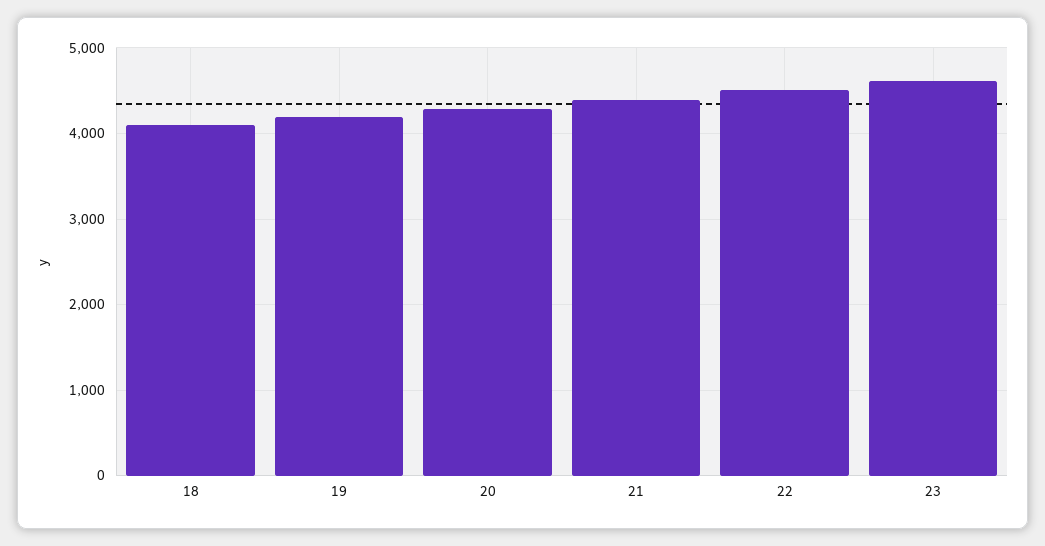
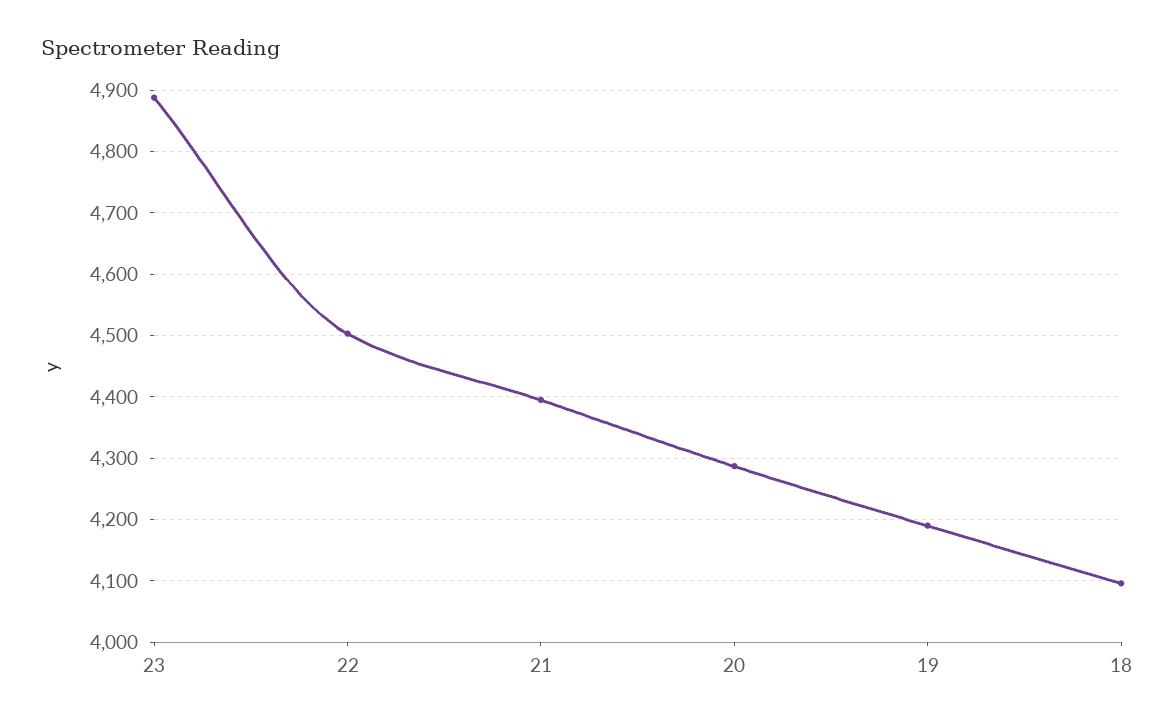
23: 4600 -> 4890

